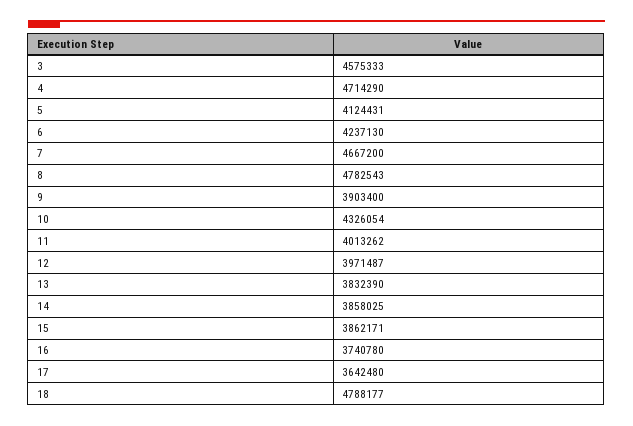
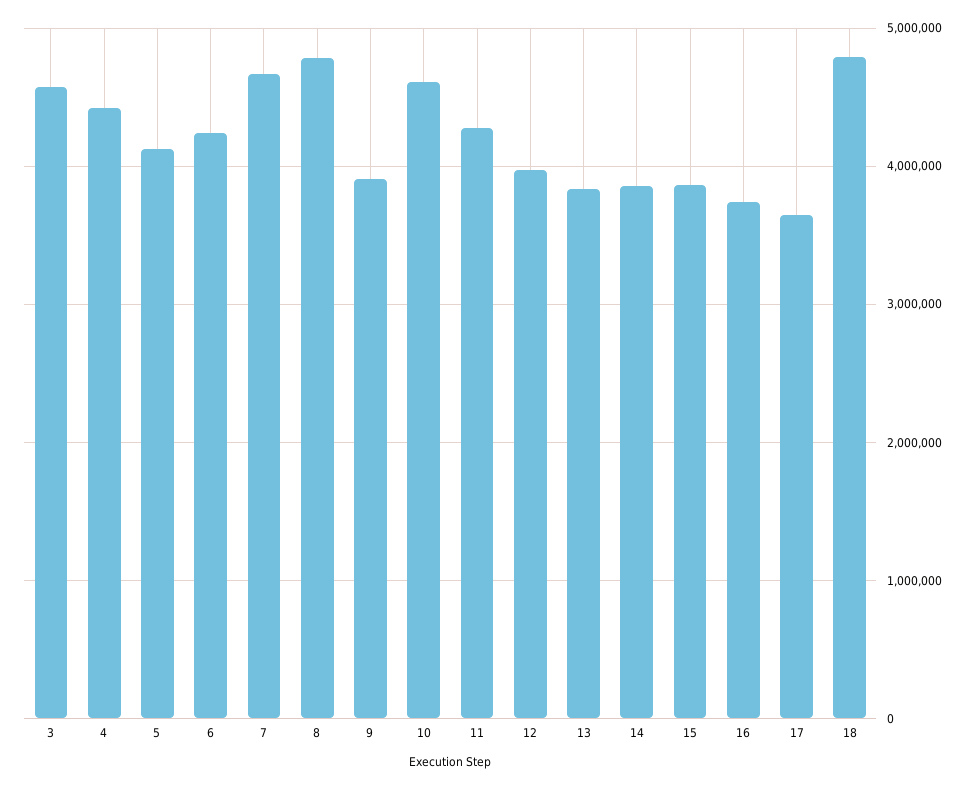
4: 4714290 -> 4400000
10: 4326054 -> 4600000
11: 4013262 -> 4300000

